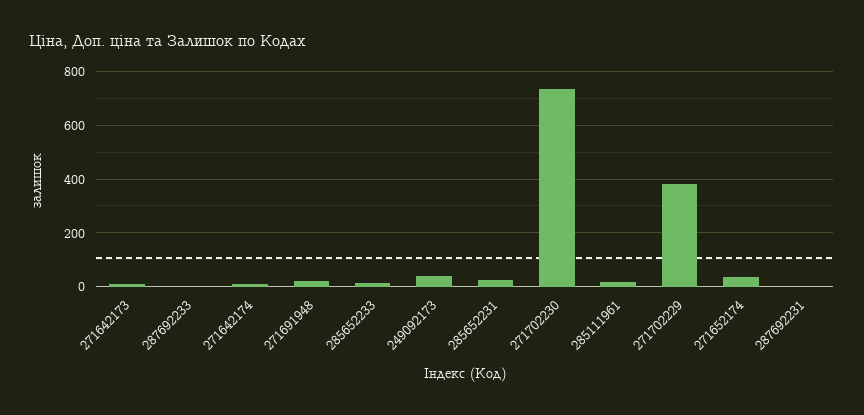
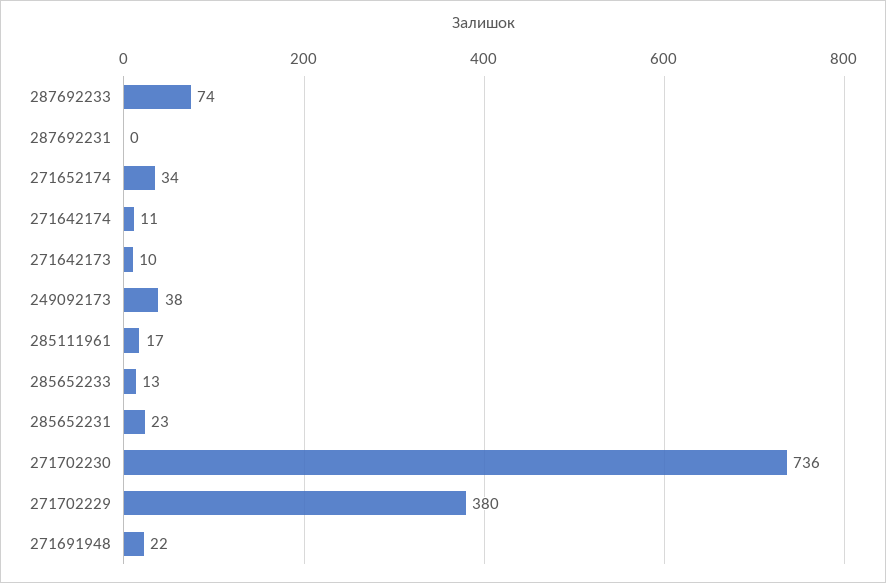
287692233: 0 -> 74

